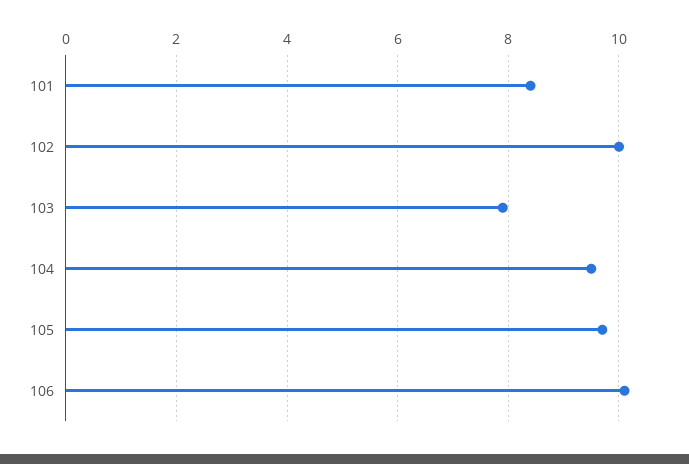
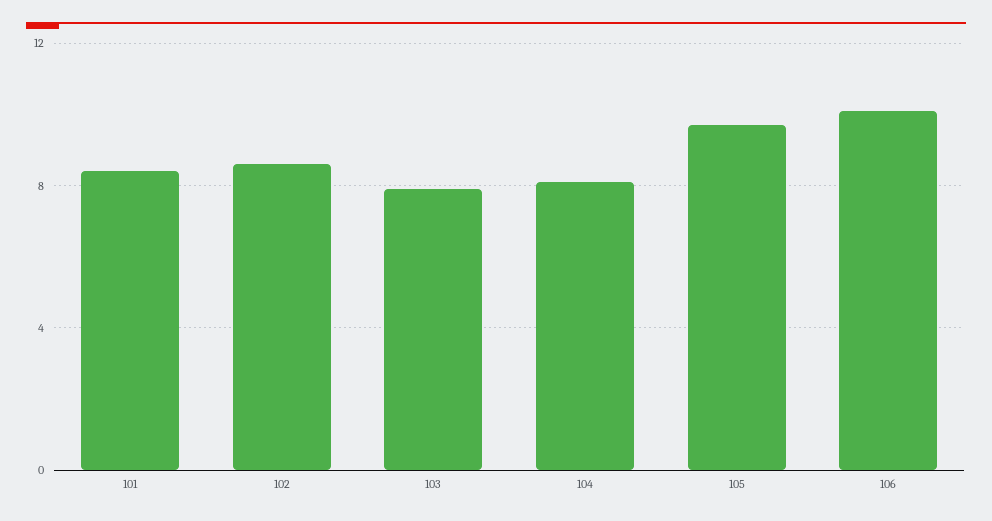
102: 10 -> 8.5
104: 9.5 -> 8

